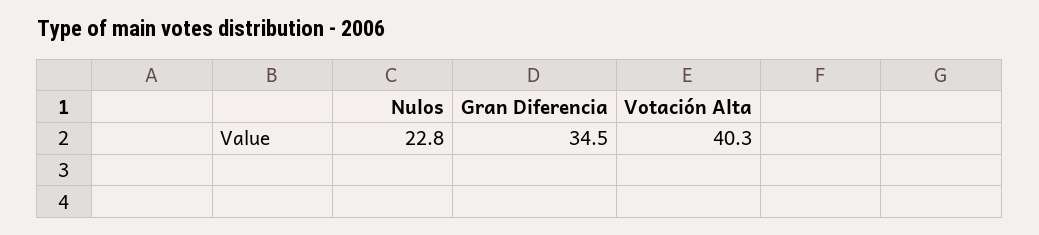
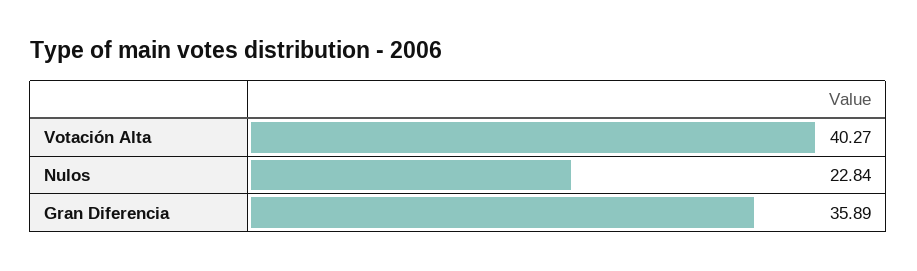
Gran Diferencia: 34.5 -> 35.89

